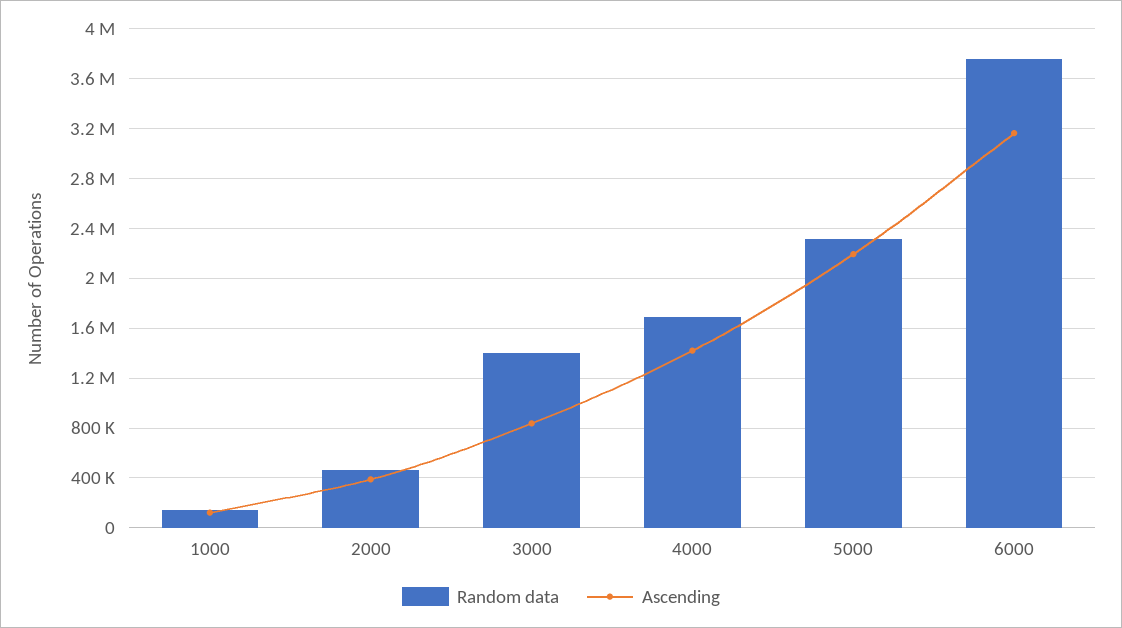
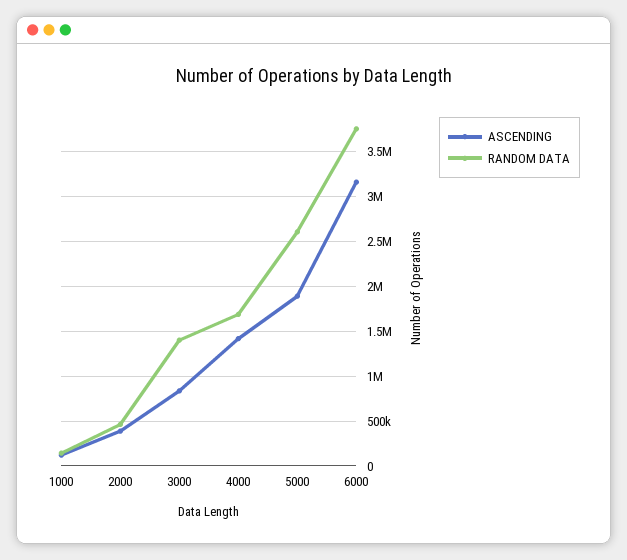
Random data, 5000: 2300000 -> 2600000
Ascending, 5000: 2200000 -> 1900000

